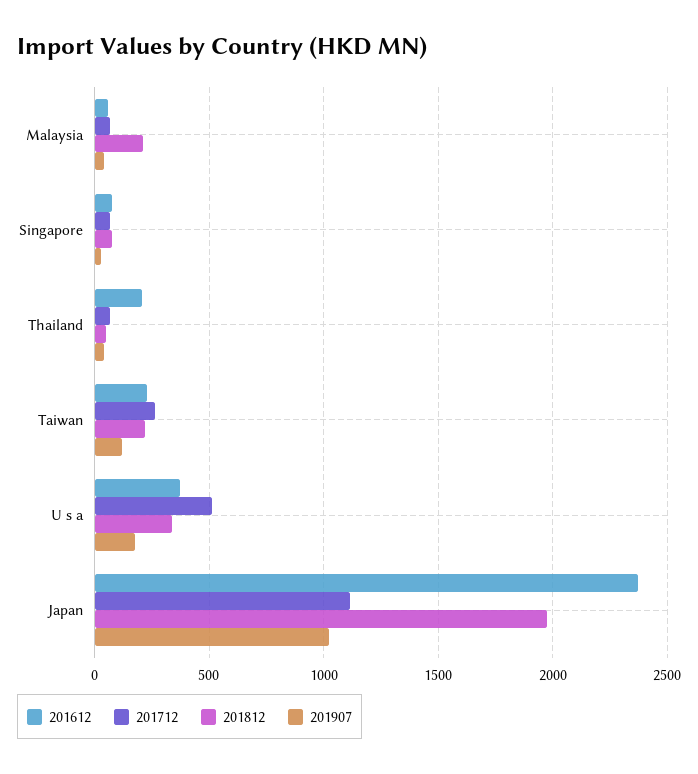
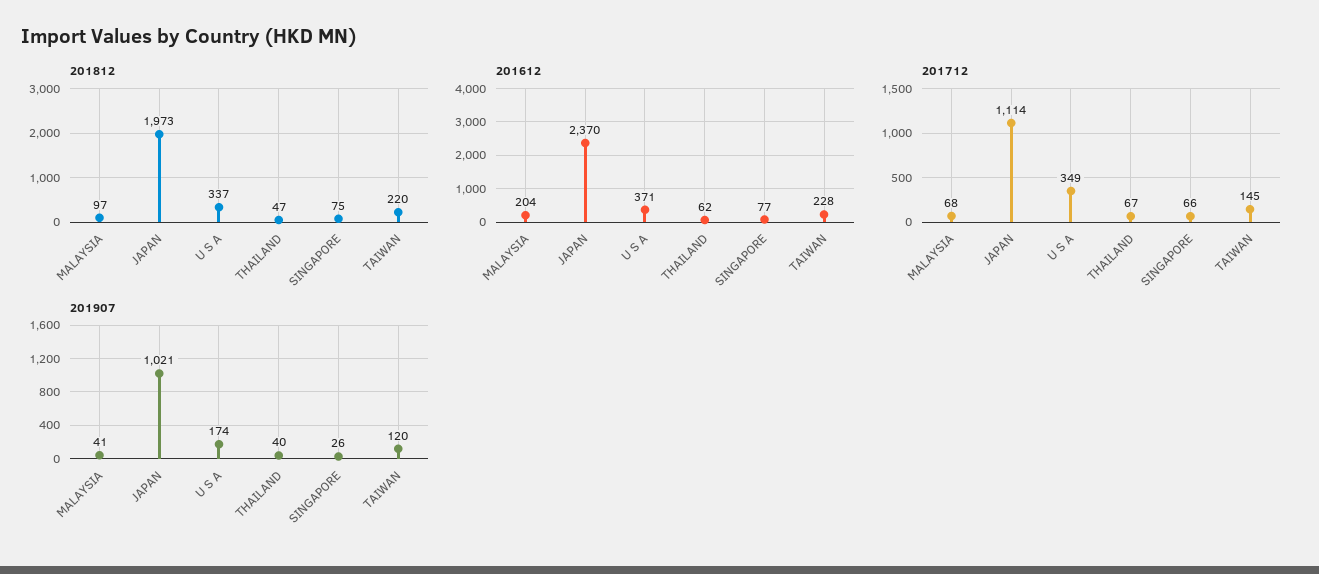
201612, Malaysia: 50 -> 204
201812, Malaysia: 200 -> 97
201612, Thailand: 200 -> 62
201712, Taiwan: 250 -> 145
201712, U s a: 500 -> 349

